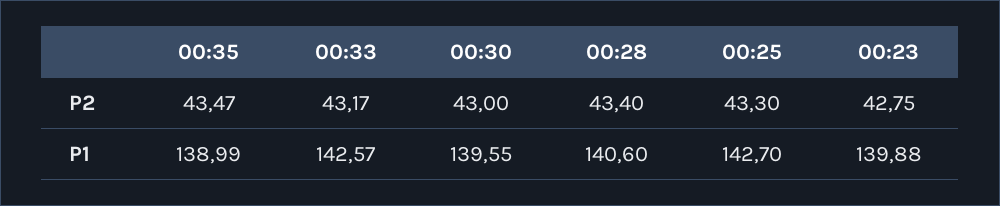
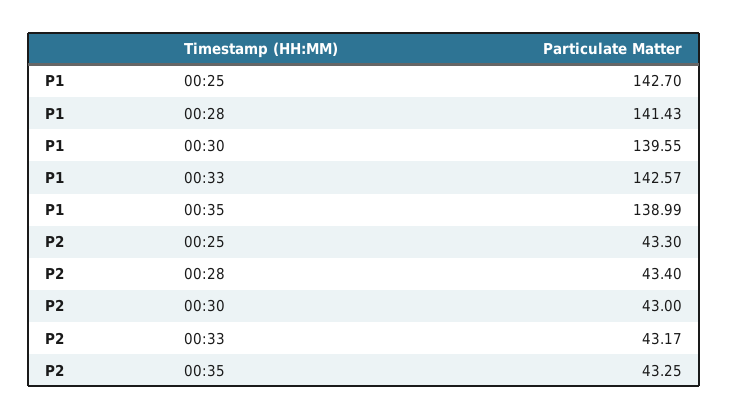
00:35, P2: 43.47 -> 43.25
00:23, P2: 42.75 -> none
00:28, P1: 140.6 -> 141.43
00:23, P1: 139.88 -> none

